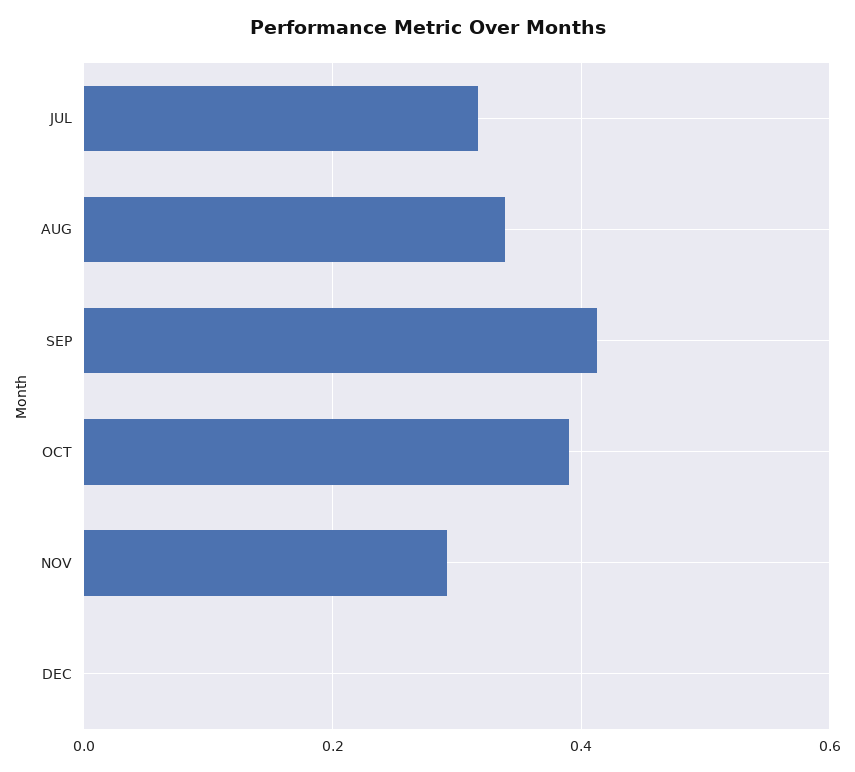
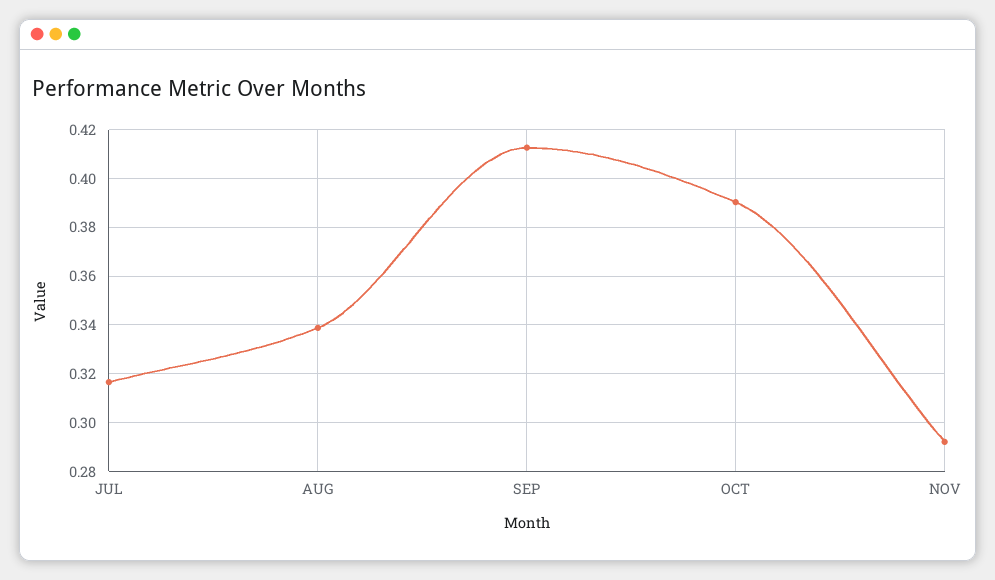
DEC: 0 -> none

